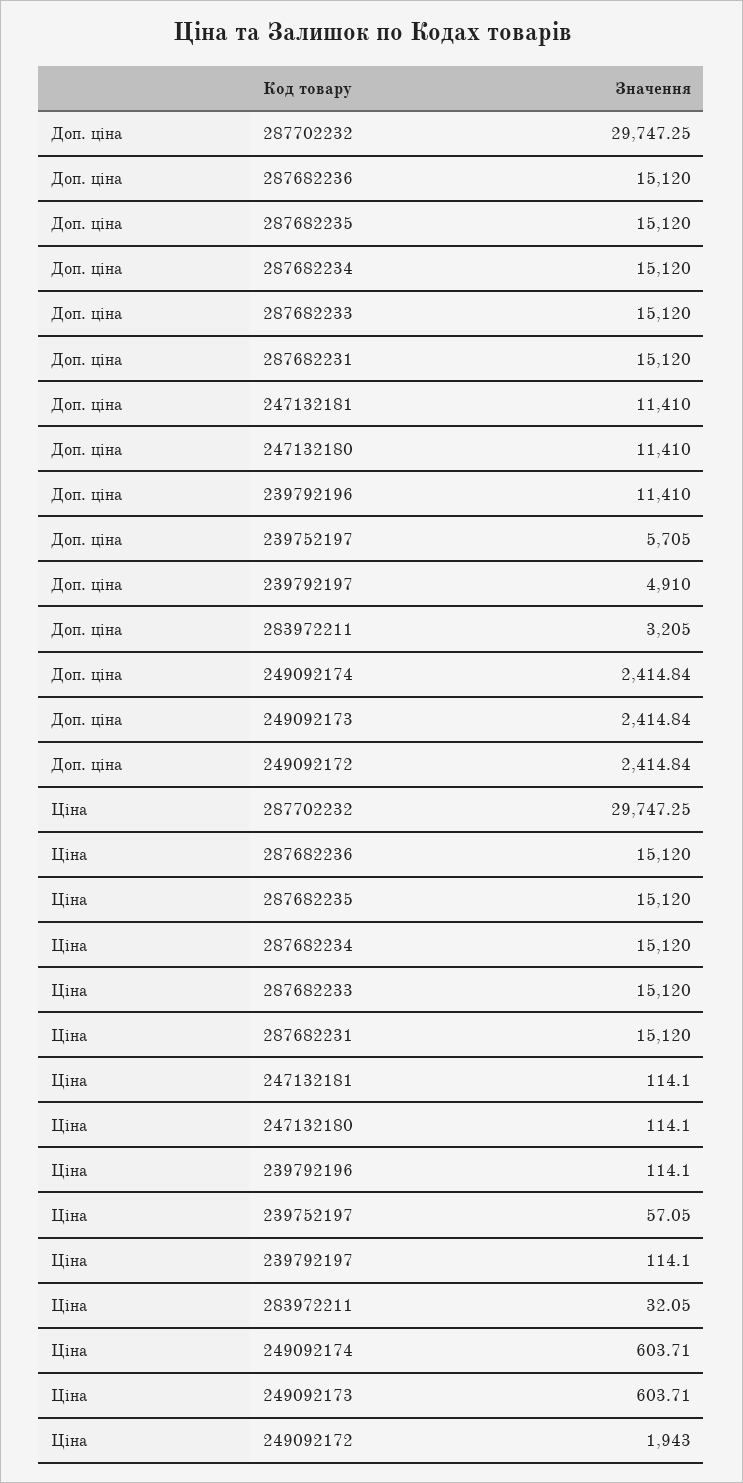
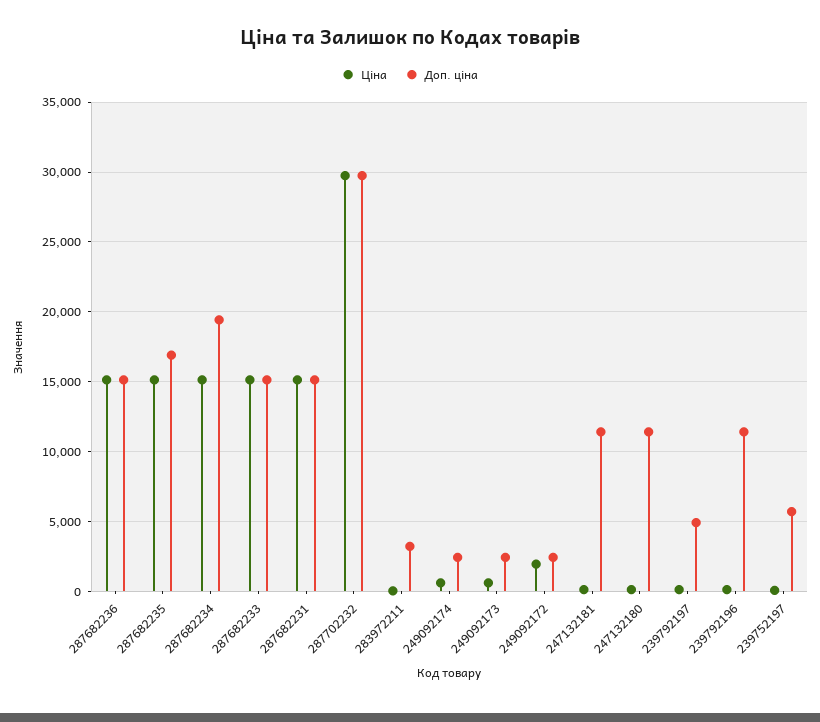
Доп. ціна, 287682235: 15120 -> 17000
Доп. ціна, 287682234: 15120 -> 19500

